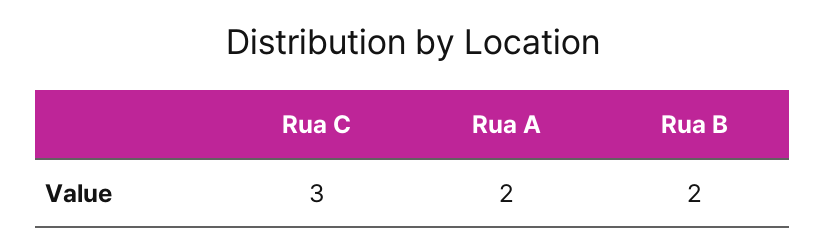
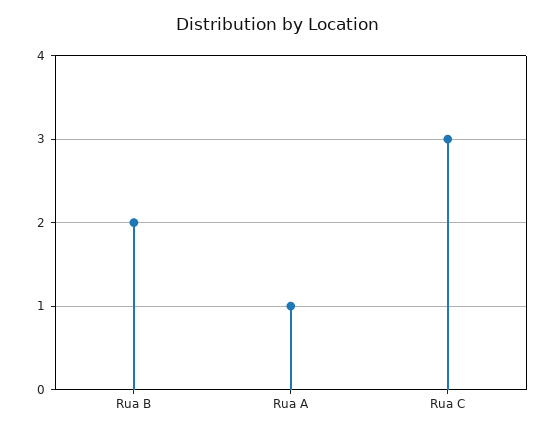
Rua A: 2 -> 1

